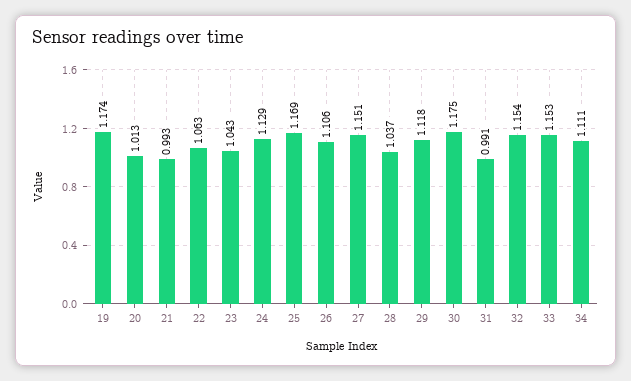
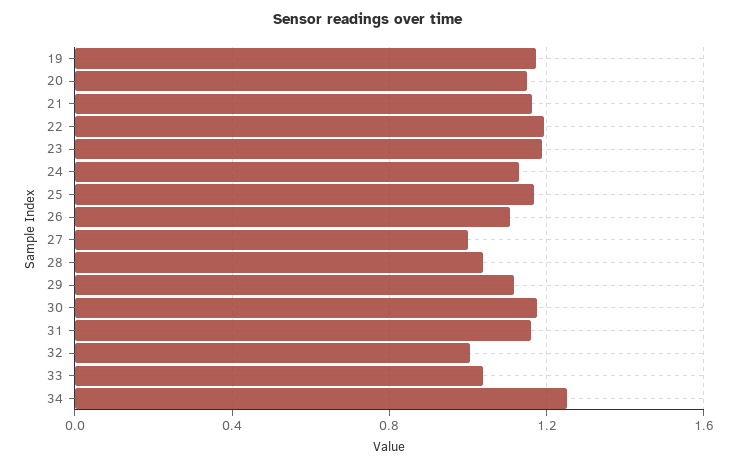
20: 1.013 -> 1.15
21: 0.993 -> 1.15
22: 1.063 -> 1.2
23: 1.043 -> 1.2
27: 1.151 -> 1
31: 0.991 -> 1.15
32: 1.154 -> 1
33: 1.153 -> 1.05
34: 1.111 -> 1.25

